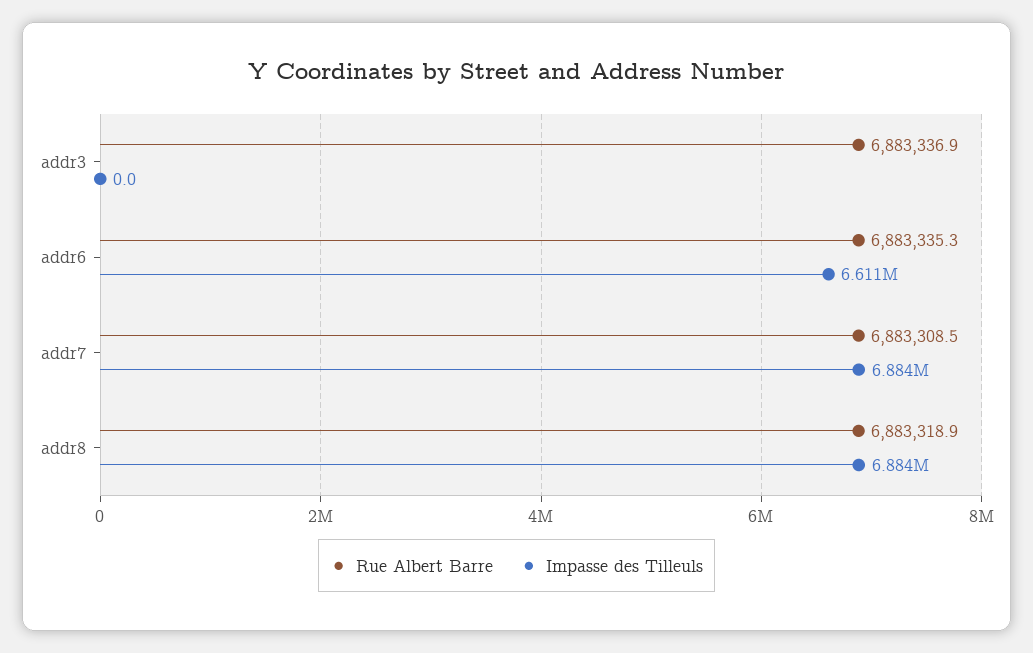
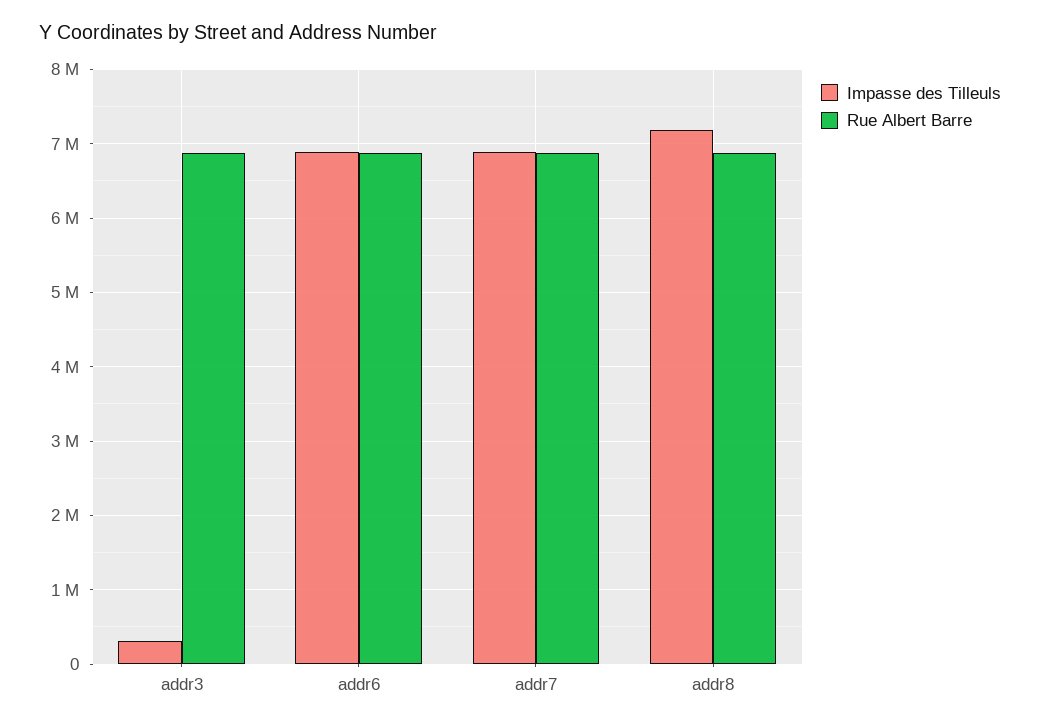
Impasse des Tilleuls, addr3: 0 -> 300000
Impasse des Tilleuls, addr6: 6611000 -> 6900000
Impasse des Tilleuls, addr8: 6884000 -> 7200000

